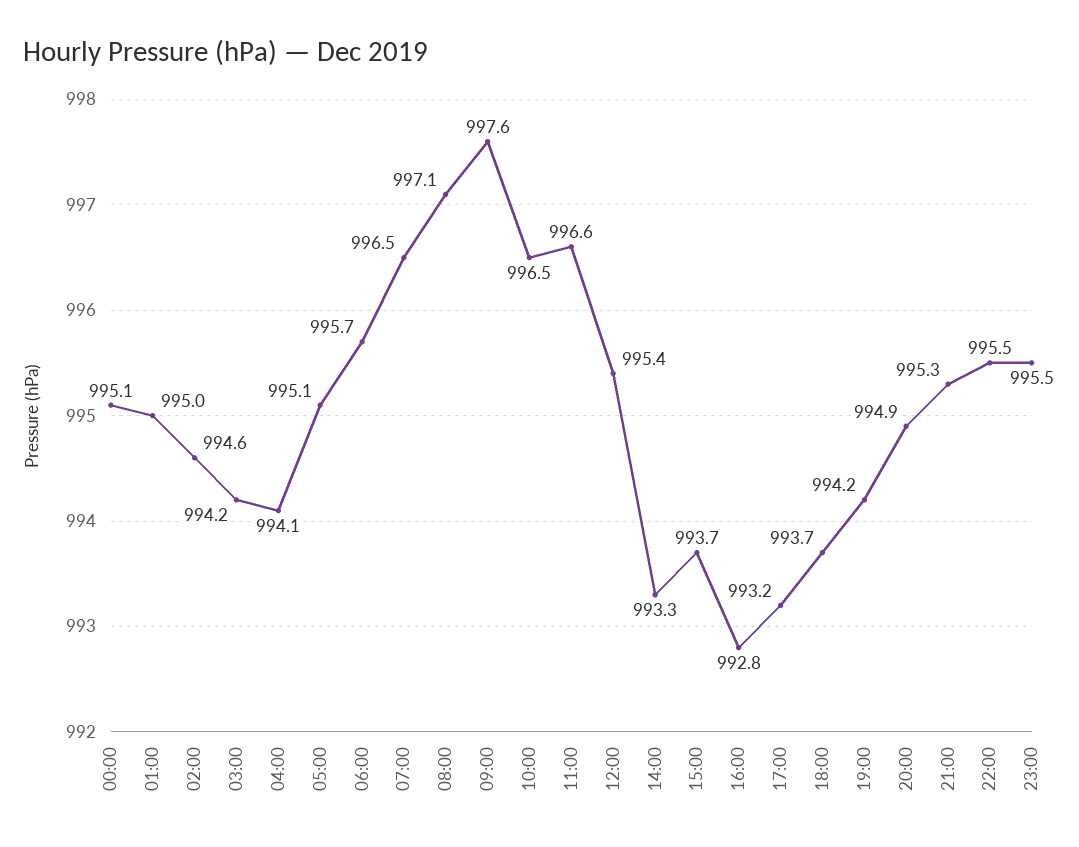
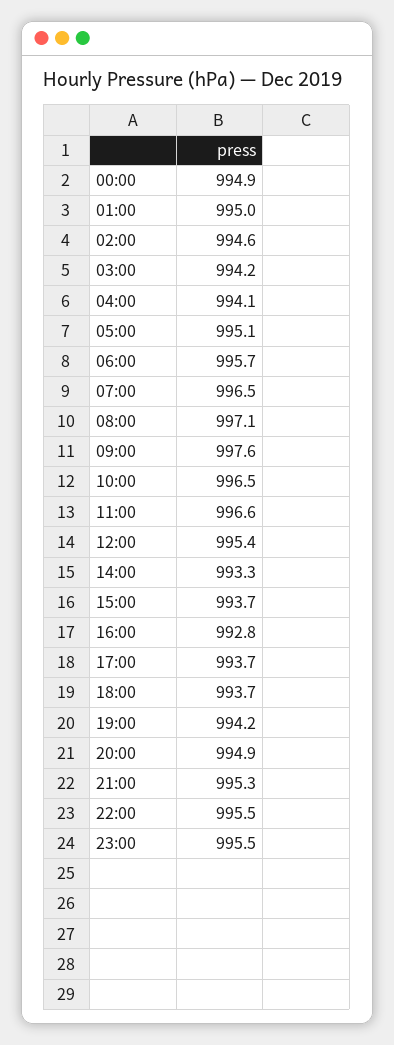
00:00: 995.1 -> 994.9
17:00: 993.2 -> 993.7

